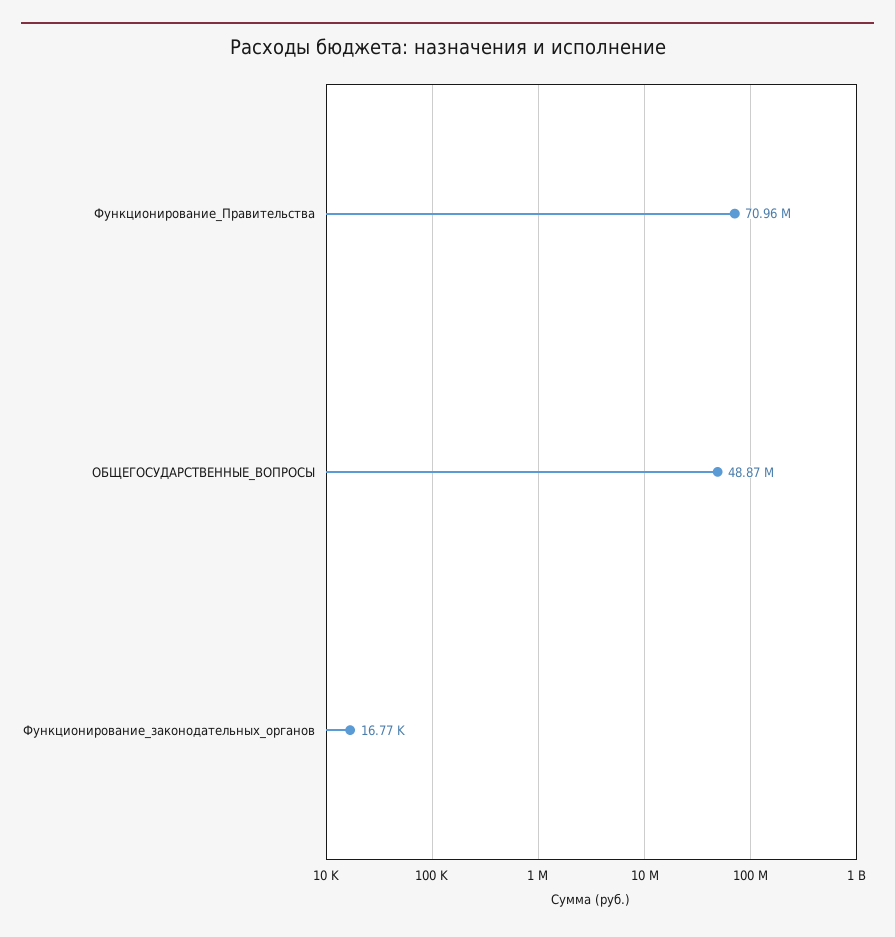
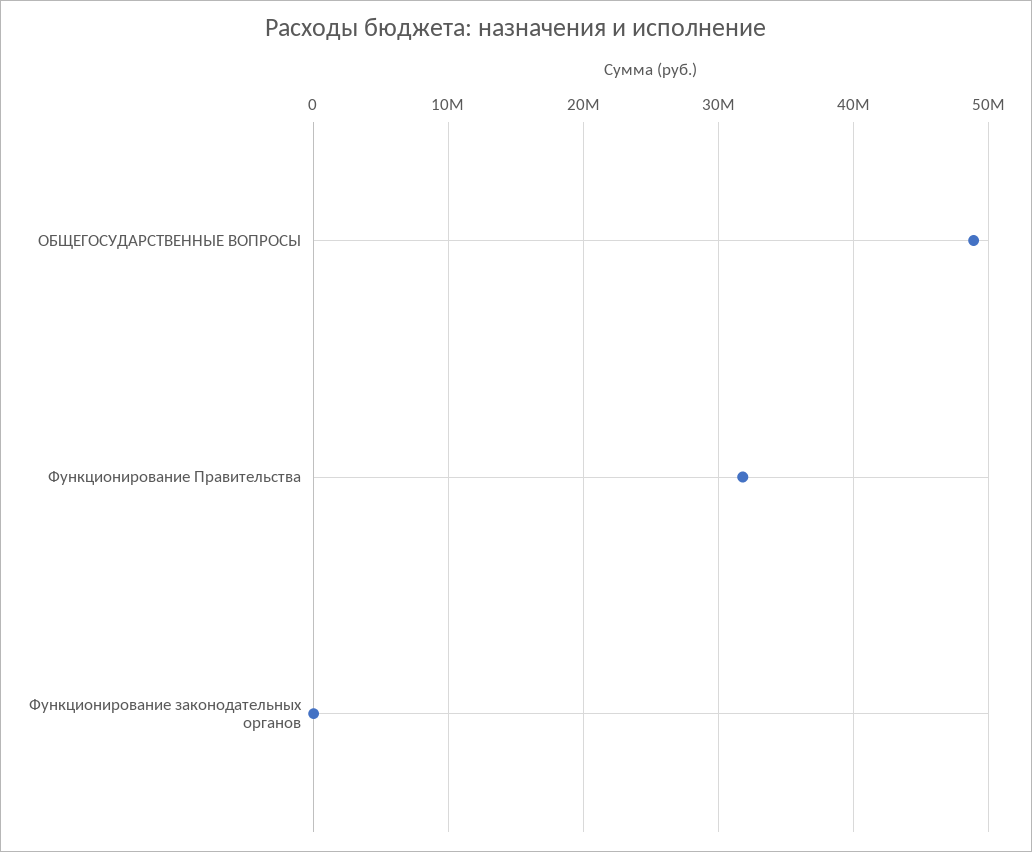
Функционирование_Правительства: 70960000 -> 32000000

